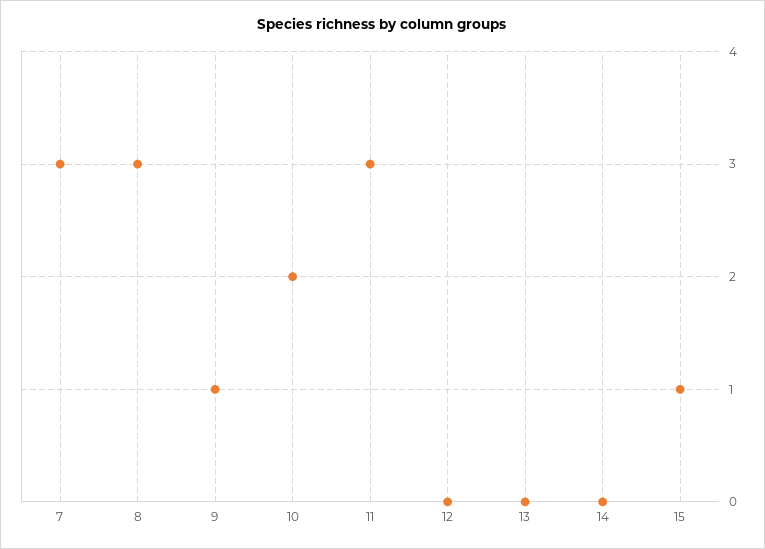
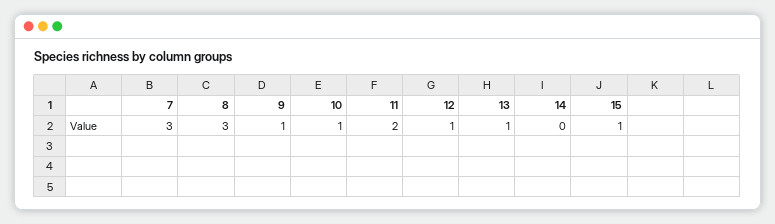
10: 2 -> 1
11: 3 -> 2
12: 0 -> 1
13: 0 -> 1

